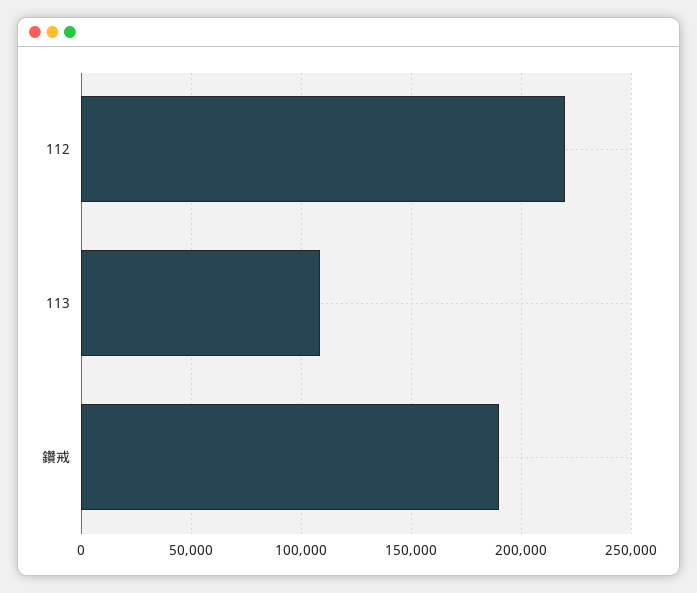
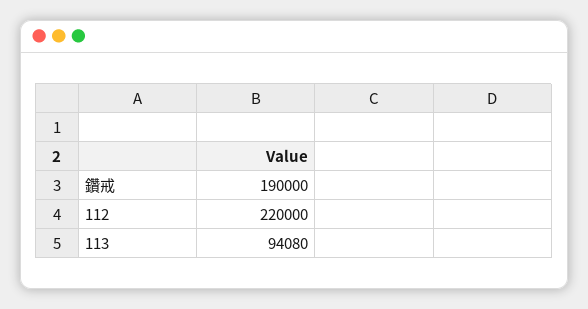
113: 110000 -> 94080

